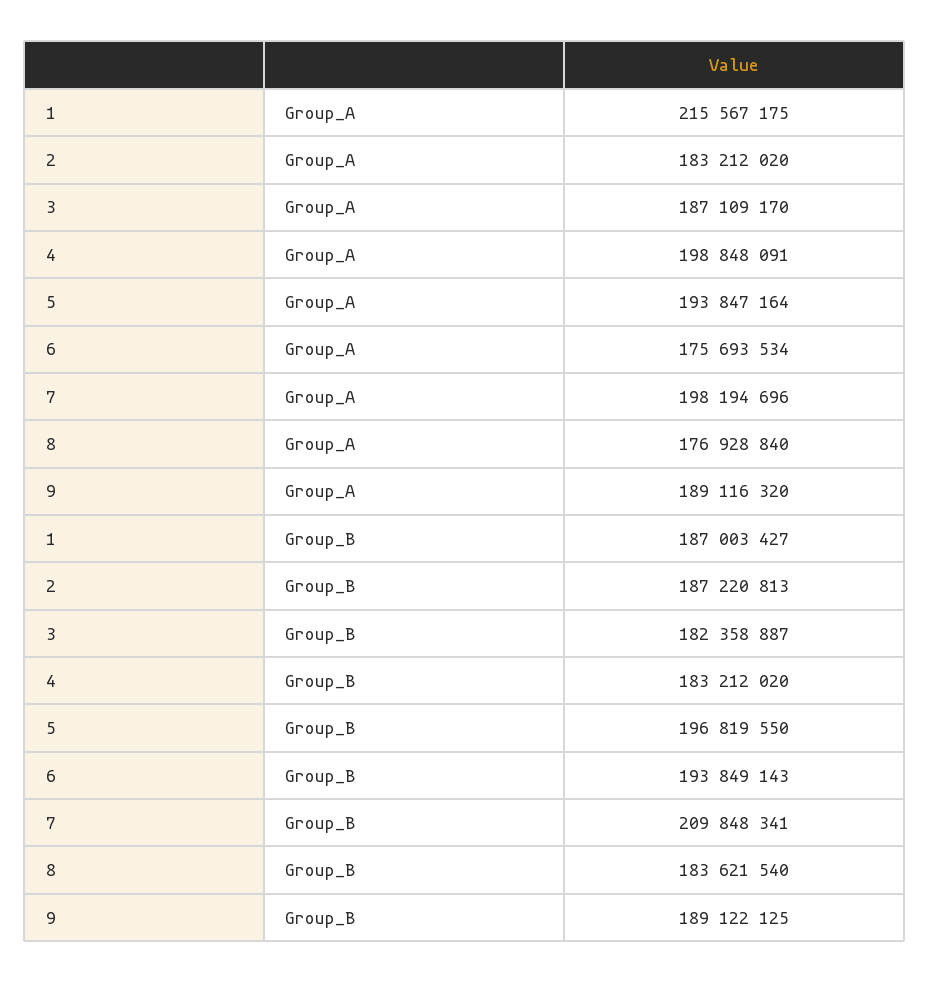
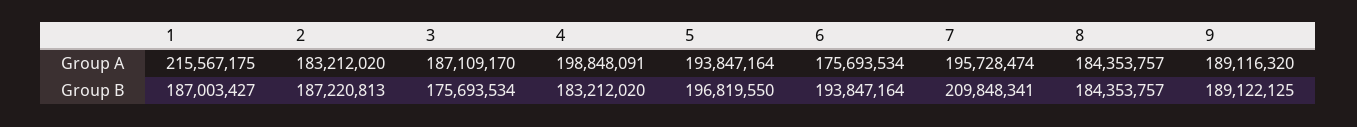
7, Group_A: 198194696 -> 195728474
8, Group_A: 176928840 -> 184353757
3, Group_B: 182358887 -> 175693534
6, Group_B: 193849143 -> 193847164
8, Group_B: 183621540 -> 184353757

